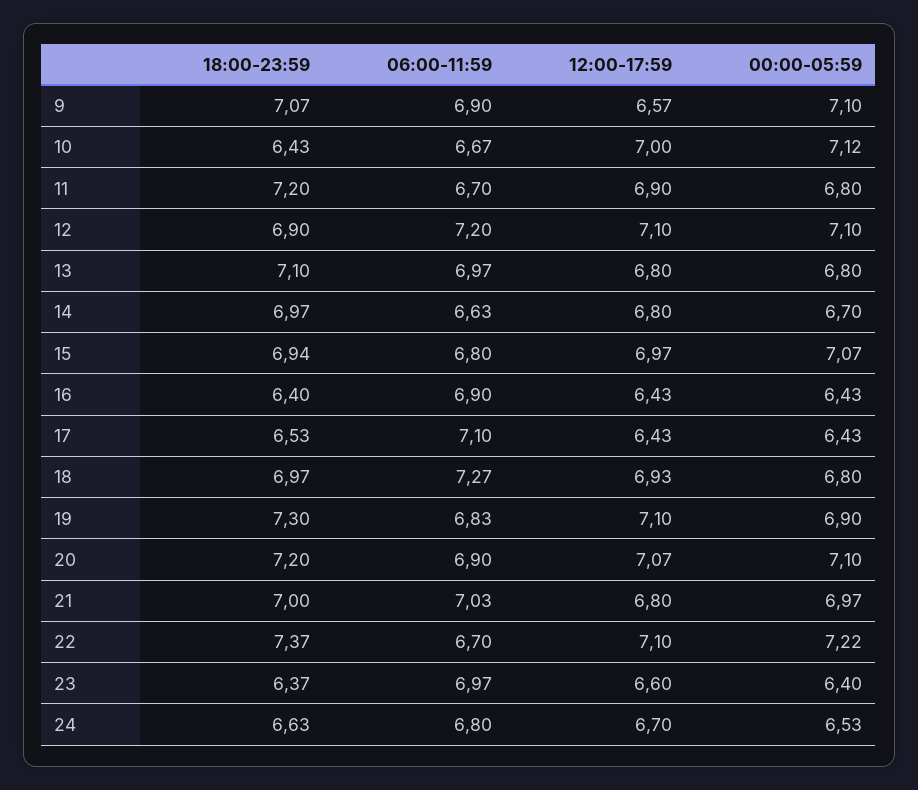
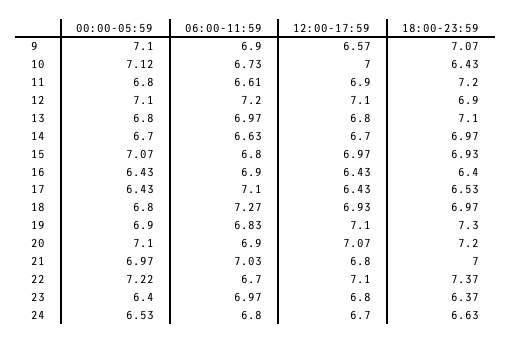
06:00-11:59, 10: 6.67 -> 6.73
06:00-11:59, 11: 6.7 -> 6.61
12:00-17:59, 14: 6.8 -> 6.7
18:00-23:59, 15: 6.94 -> 6.93
12:00-17:59, 23: 6.6 -> 6.8

